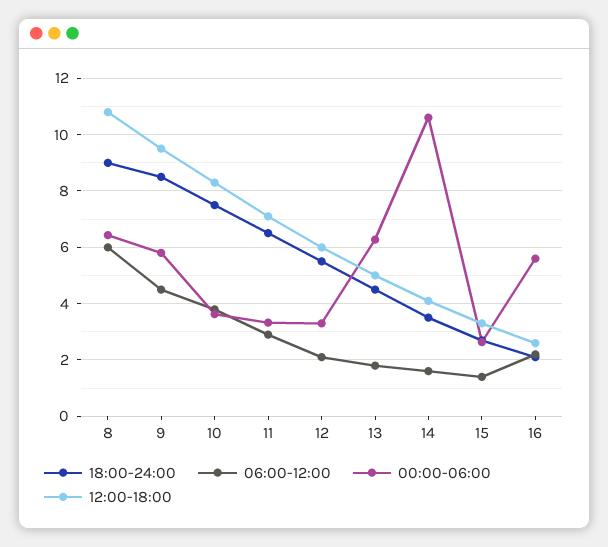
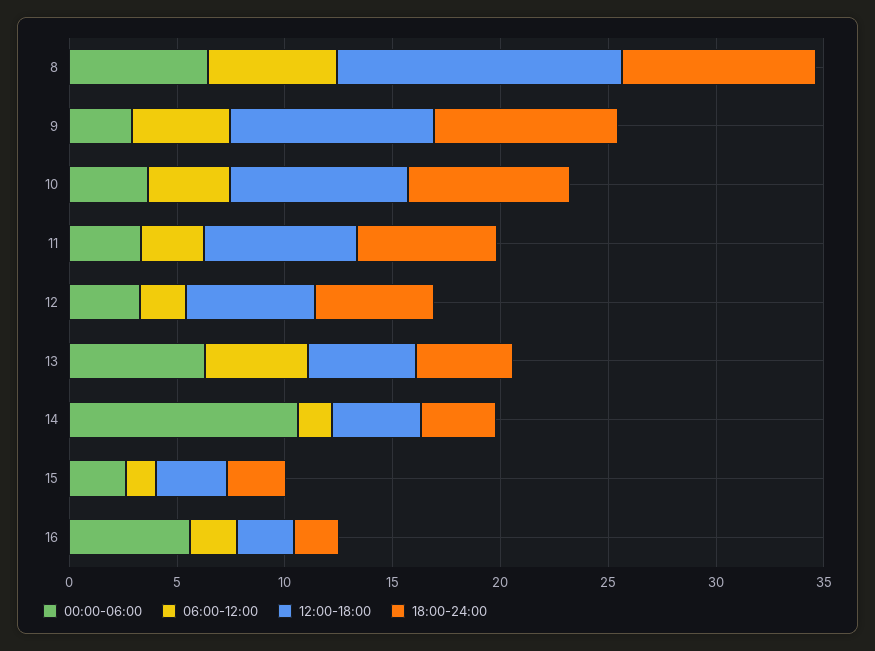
12:00-18:00, 8: 10.75 -> 13
00:00-06:00, 9: 5.75 -> 3
06:00-12:00, 13: 1.75 -> 5

